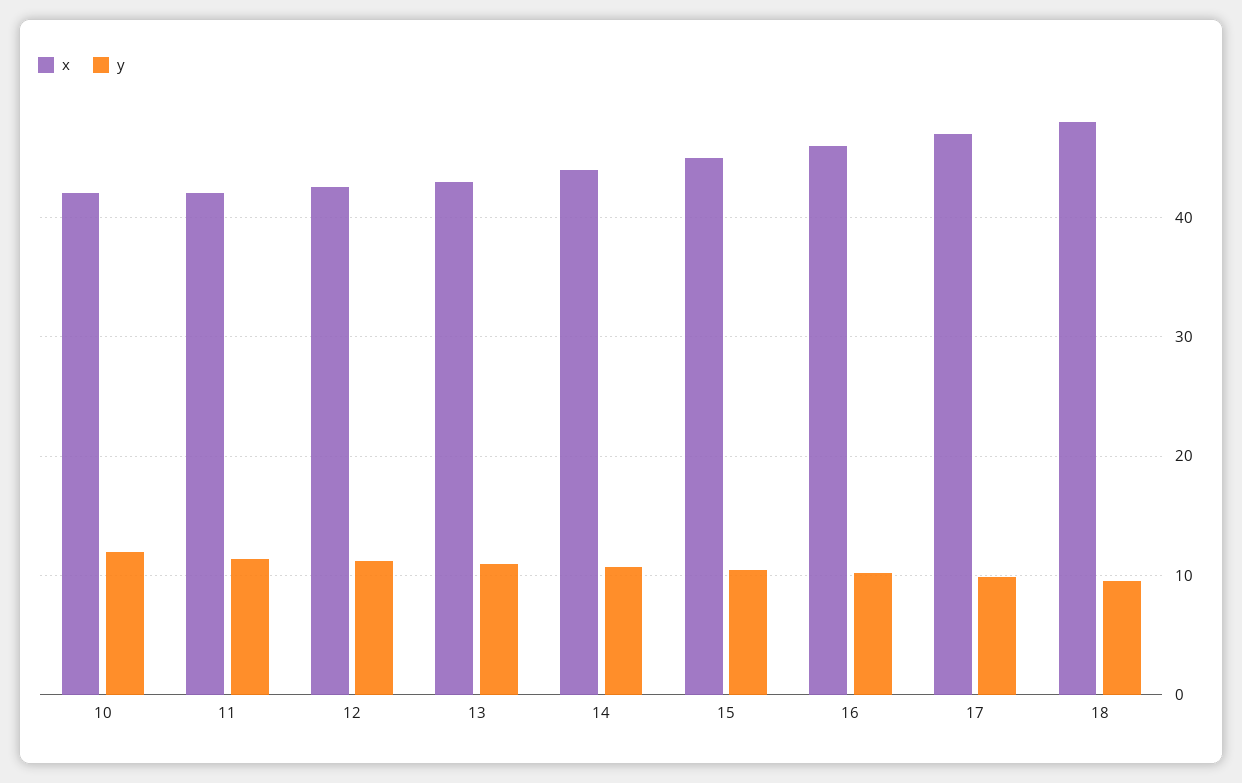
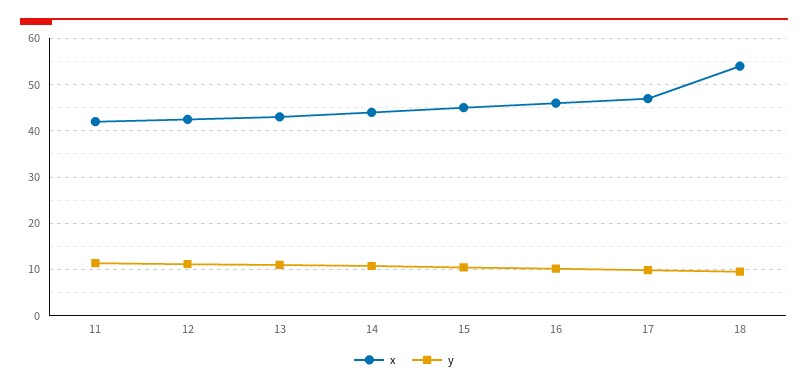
x, 10: 42 -> none
y, 10: 12 -> none
x, 18: 48 -> 54

